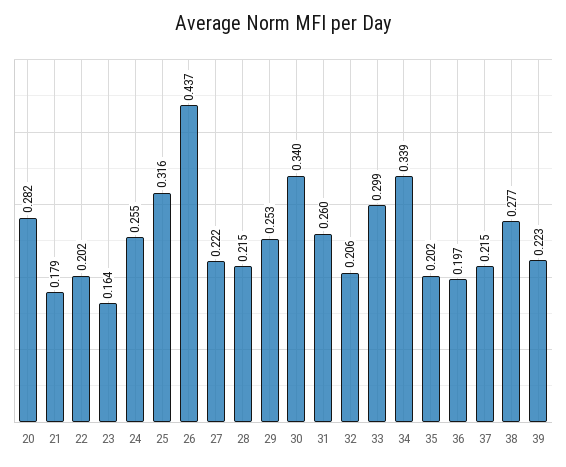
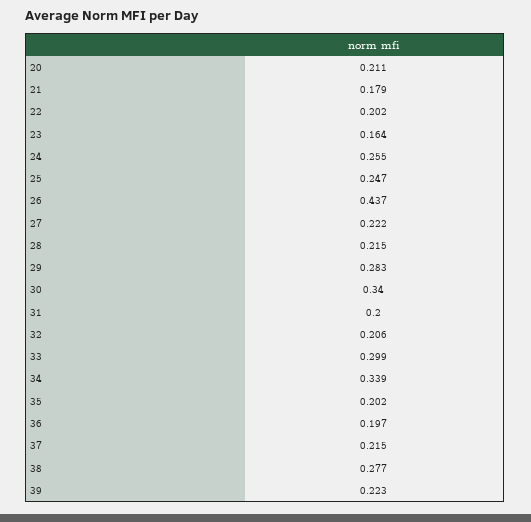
20: 0.282 -> 0.211
25: 0.316 -> 0.247
29: 0.253 -> 0.283
31: 0.26 -> 0.2

